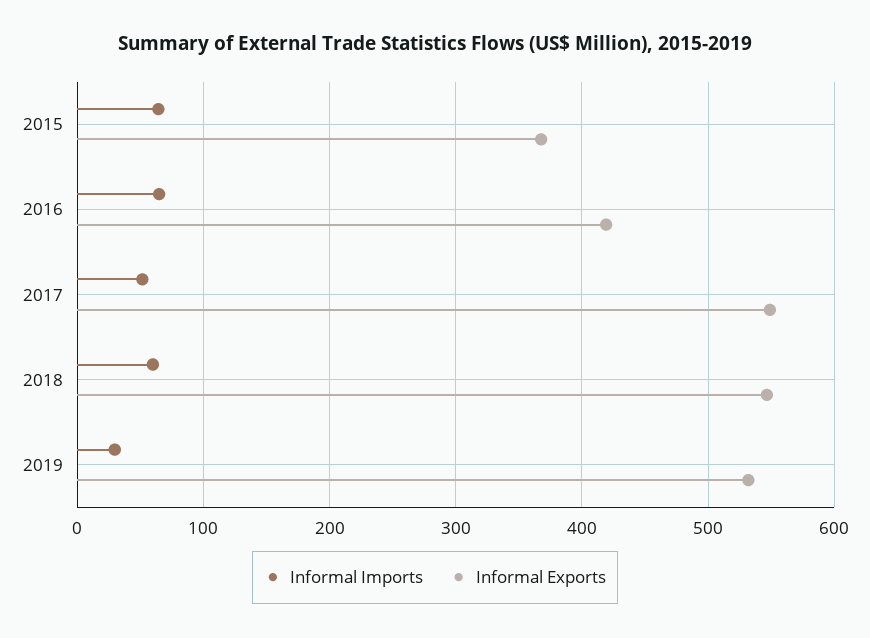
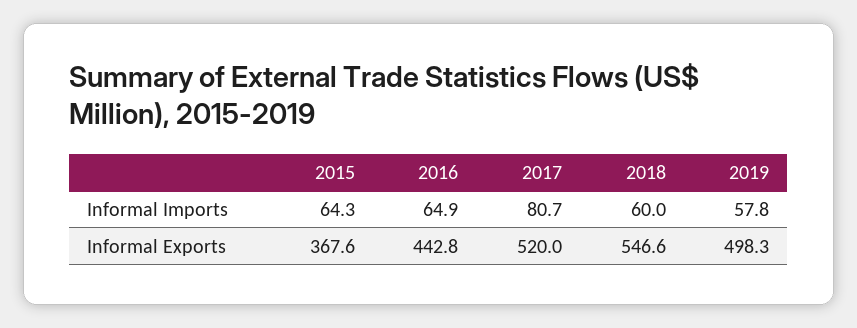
Informal Exports, 2016: 420 -> 442.8
Informal Imports, 2017: 50 -> 80.7
Informal Exports, 2017: 550 -> 520
Informal Imports, 2019: 30 -> 57.8
Informal Exports, 2019: 530 -> 498.3

